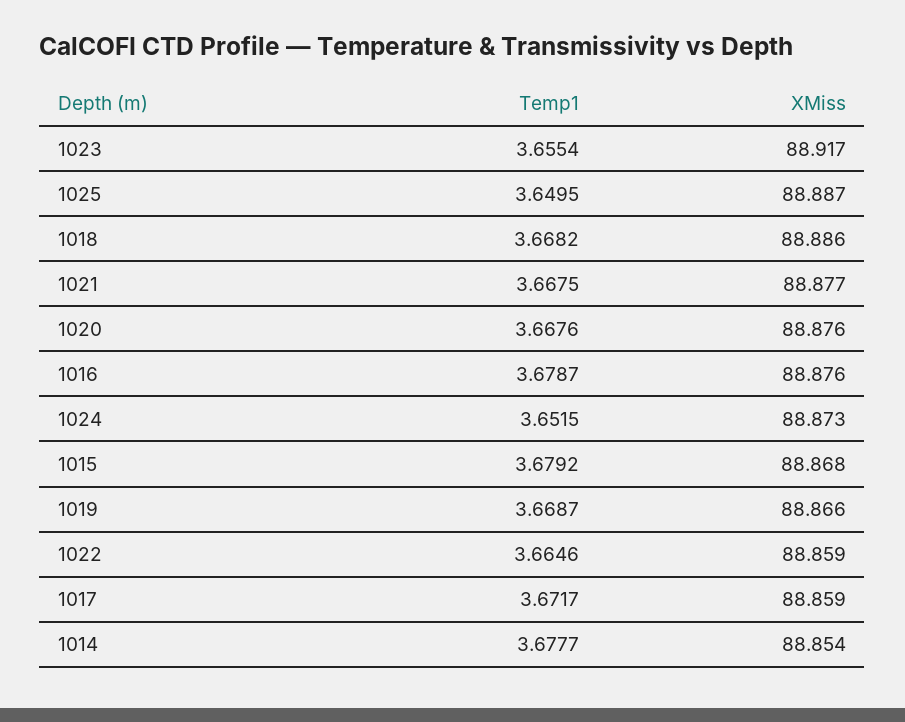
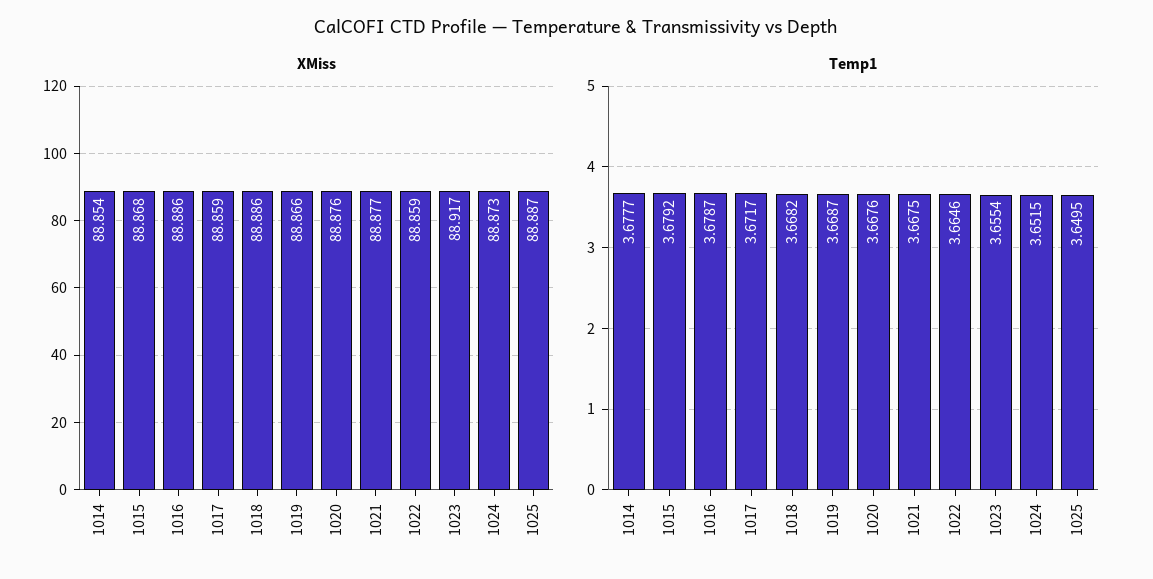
XMiss, 1016: 88.876 -> 88.886

